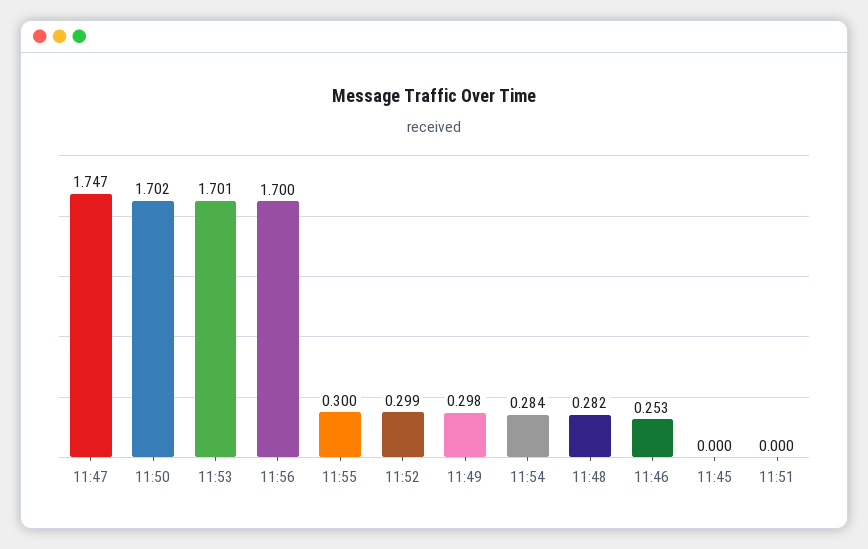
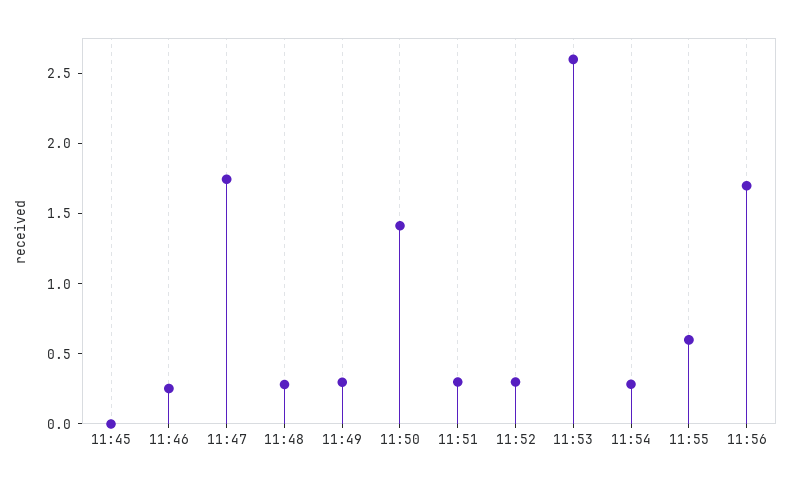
11:50: 1.702 -> 1.4
11:53: 1.701 -> 2.6
11:55: 0.3 -> 0.6
11:51: 0 -> 0.3

